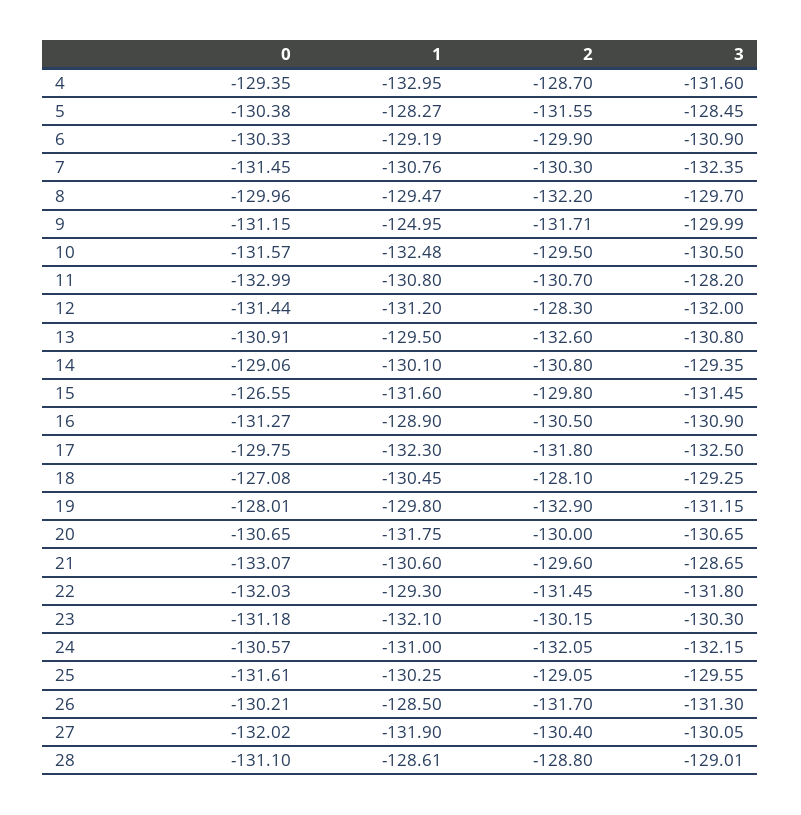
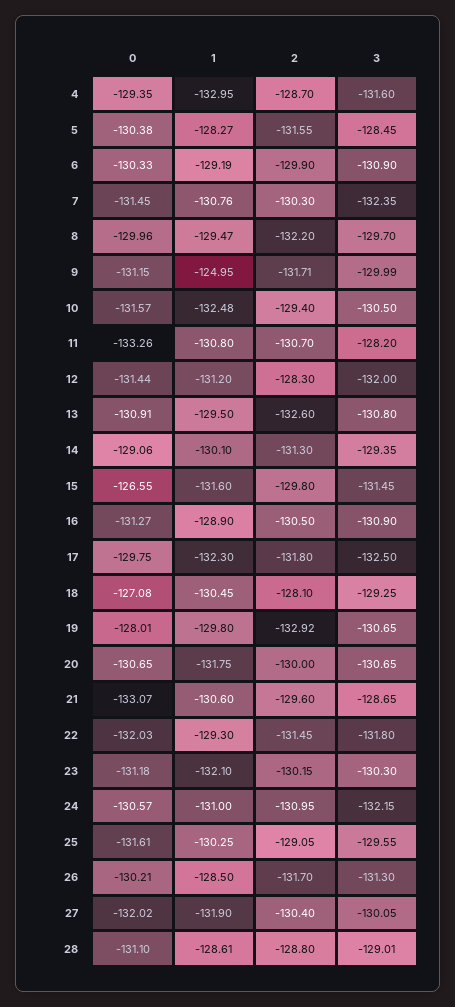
2, 10: -129.5 -> -129.4
0, 11: -132.99 -> -133.26
2, 14: -130.8 -> -131.3
2, 19: -132.9 -> -132.92
3, 19: -131.15 -> -130.65
2, 24: -132.05 -> -130.95

